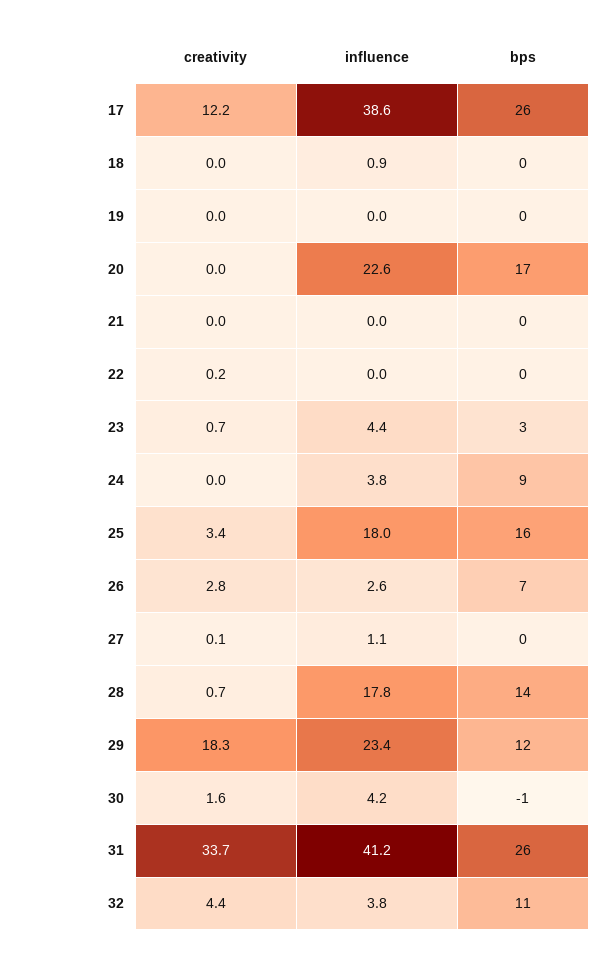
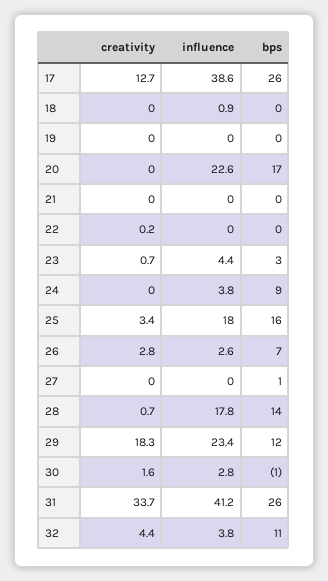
creativity, 17: 12.2 -> 12.7
creativity, 27: 0.1 -> 0
influence, 27: 1.1 -> 0
bps, 27: 0 -> 1
influence, 30: 4.2 -> 2.8

